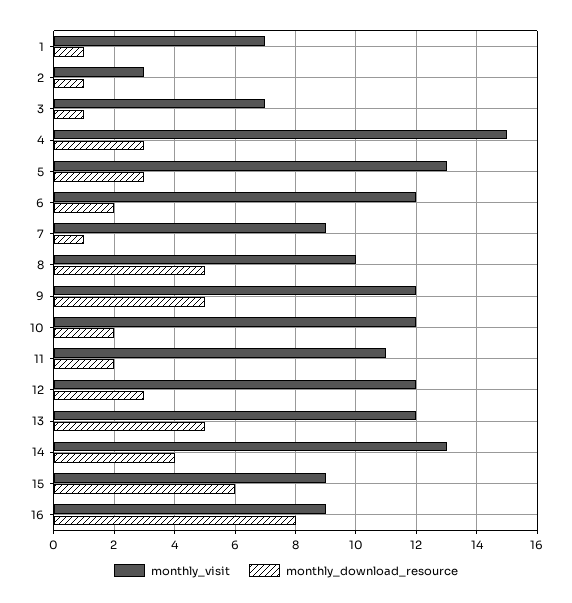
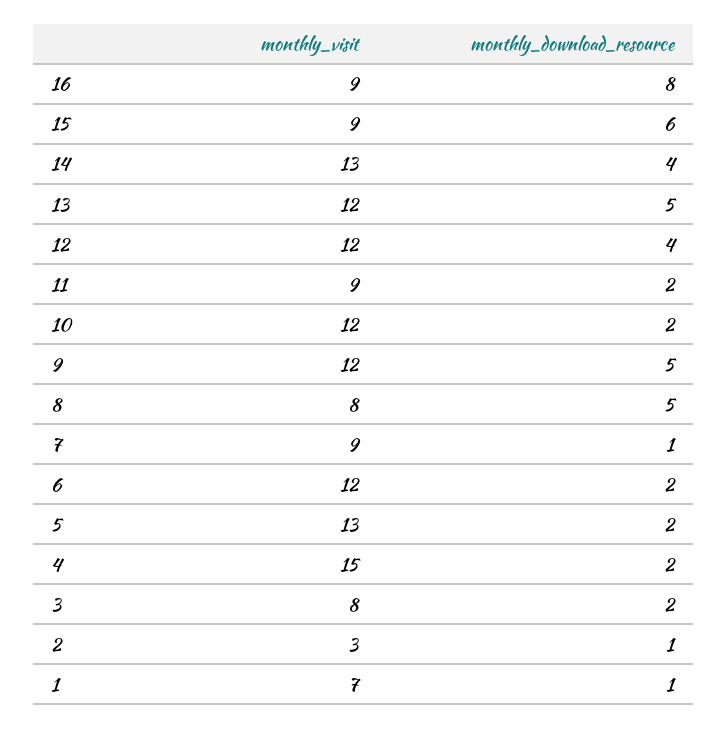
monthly_visit, 3: 7 -> 8
monthly_download_resource, 3: 1 -> 2
monthly_download_resource, 4: 3 -> 2
monthly_download_resource, 5: 3 -> 2
monthly_visit, 8: 10 -> 8
monthly_visit, 11: 11 -> 9
monthly_download_resource, 12: 3 -> 4

